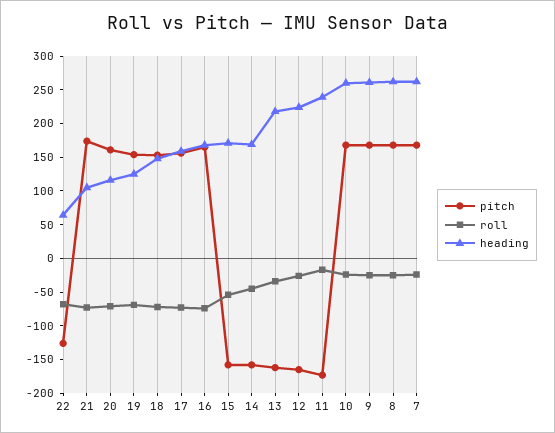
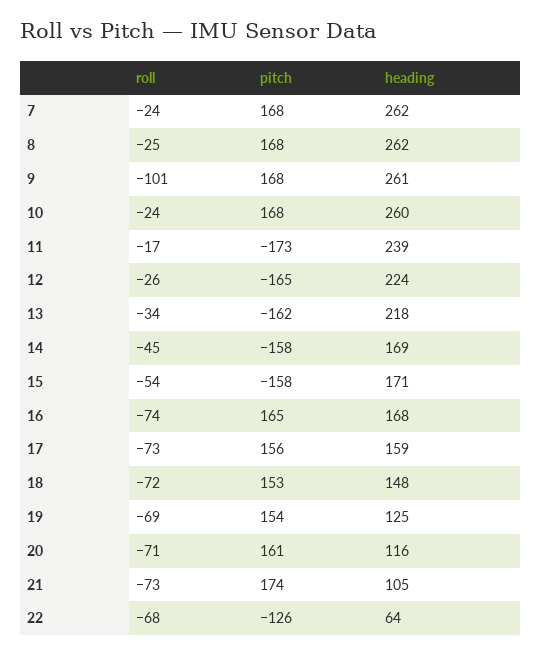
roll, 9: -25 -> -101

